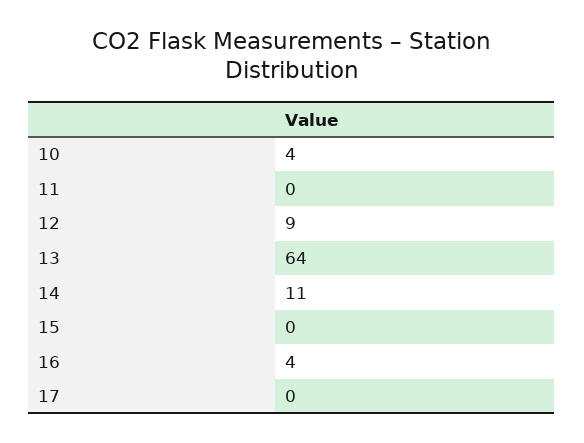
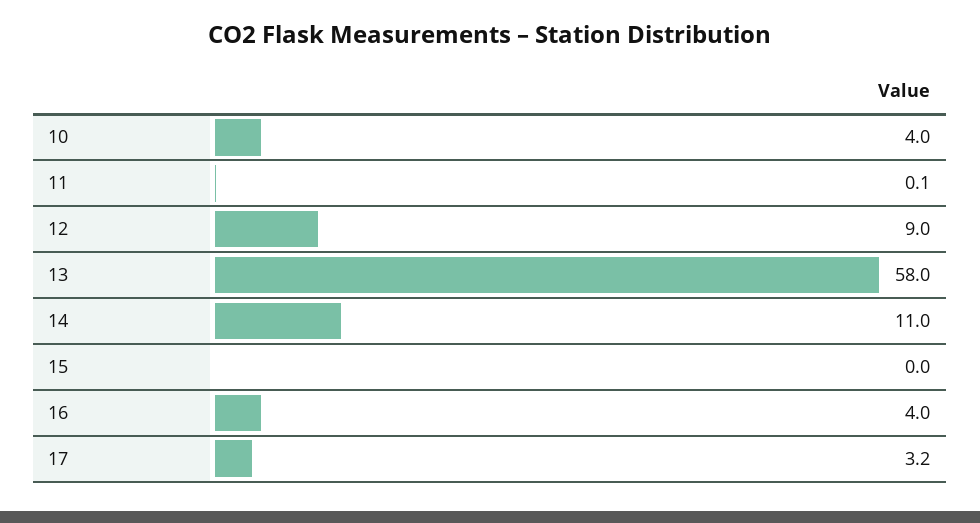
13: 64 -> 58
17: 0 -> 3.2

